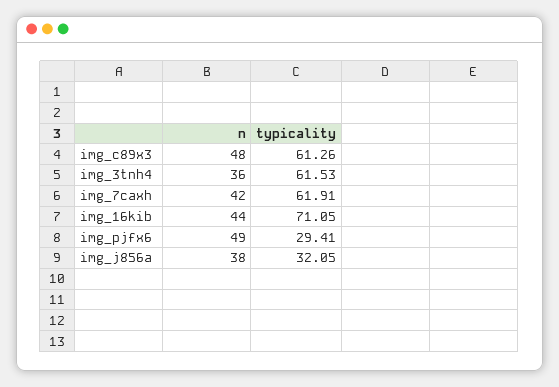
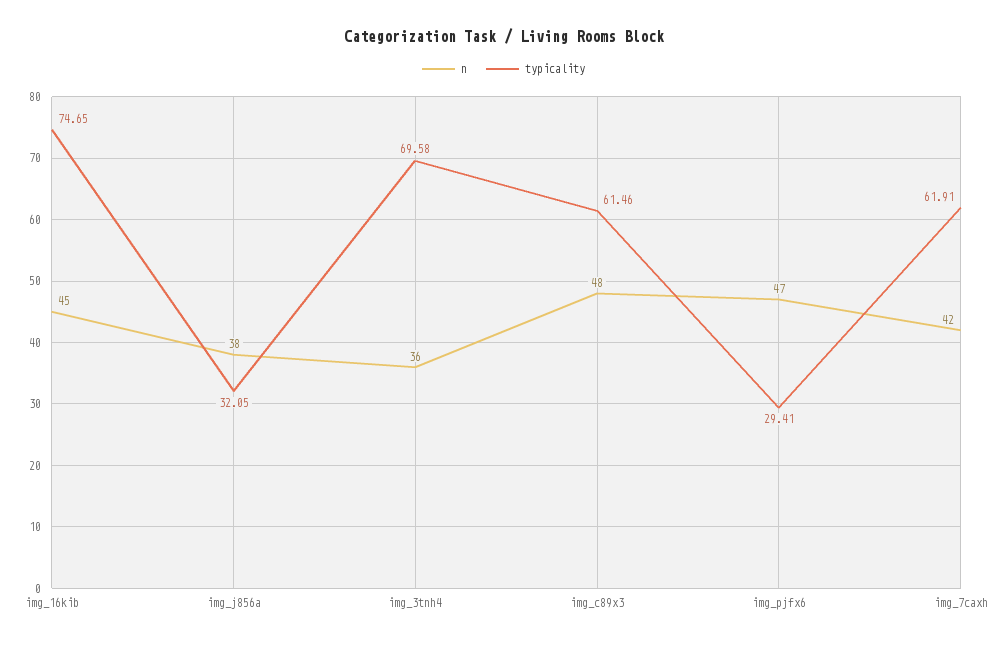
typicality, img_c89x3: 61.26 -> 61.46
typicality, img_3tnh4: 61.53 -> 69.58
n, img_16kib: 44 -> 45
typicality, img_16kib: 71.05 -> 74.65
n, img_pjfx6: 49 -> 47

